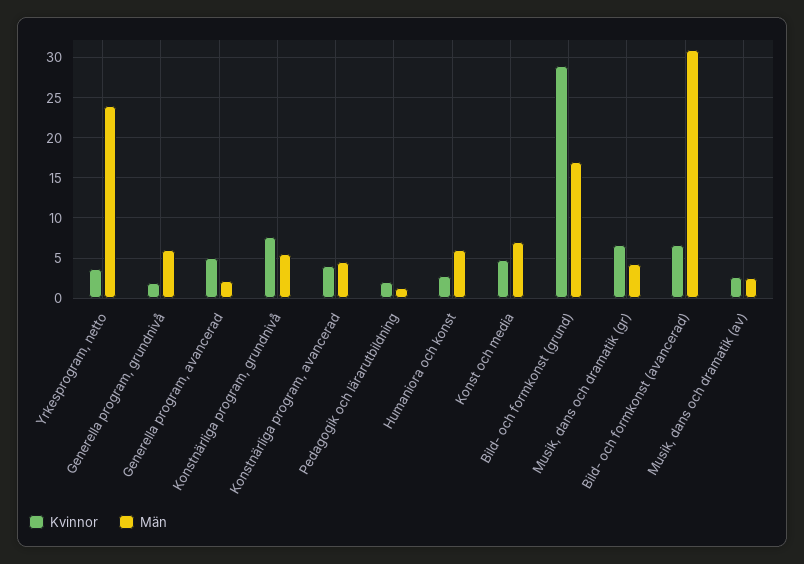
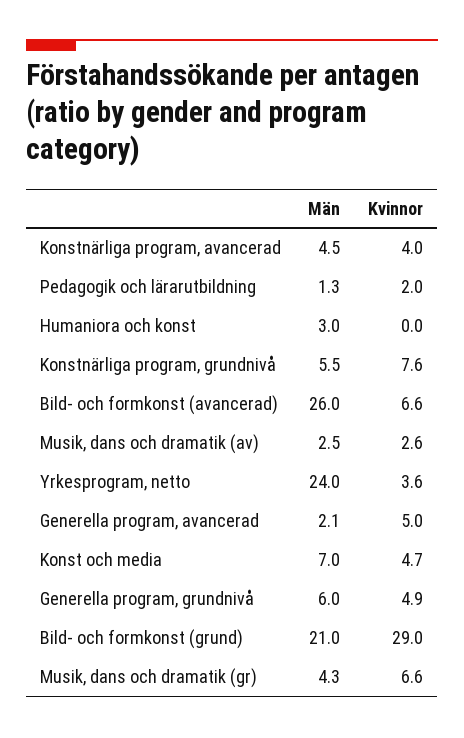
Kvinnor, Generella program, grundnivå: 2 -> 4.9
Kvinnor, Humaniora och konst: 3 -> 0
Män, Humaniora och konst: 6 -> 3
Män, Bild- och formkonst (grund): 17 -> 21
Män, Bild- och formkonst (avancerad): 31 -> 26

